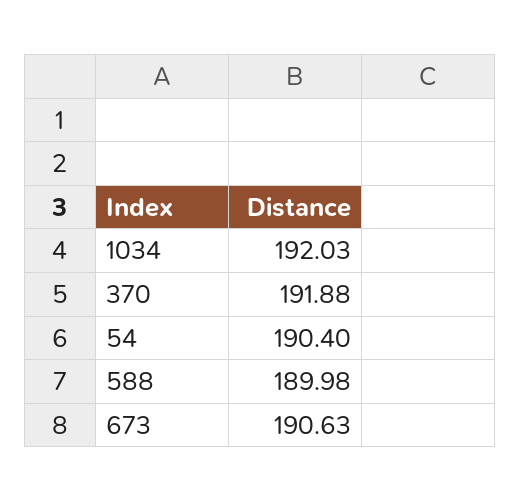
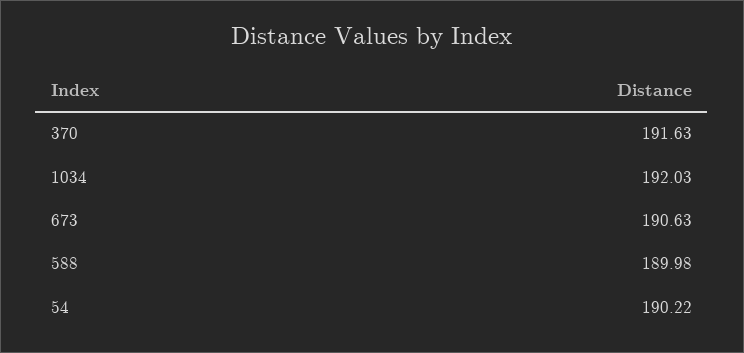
370: 191.88 -> 191.63
54: 190.4 -> 190.22

